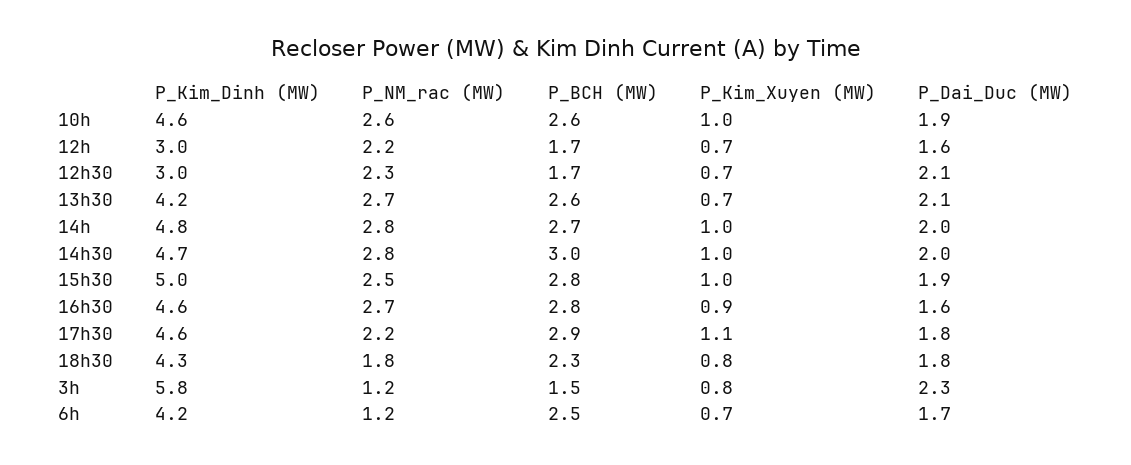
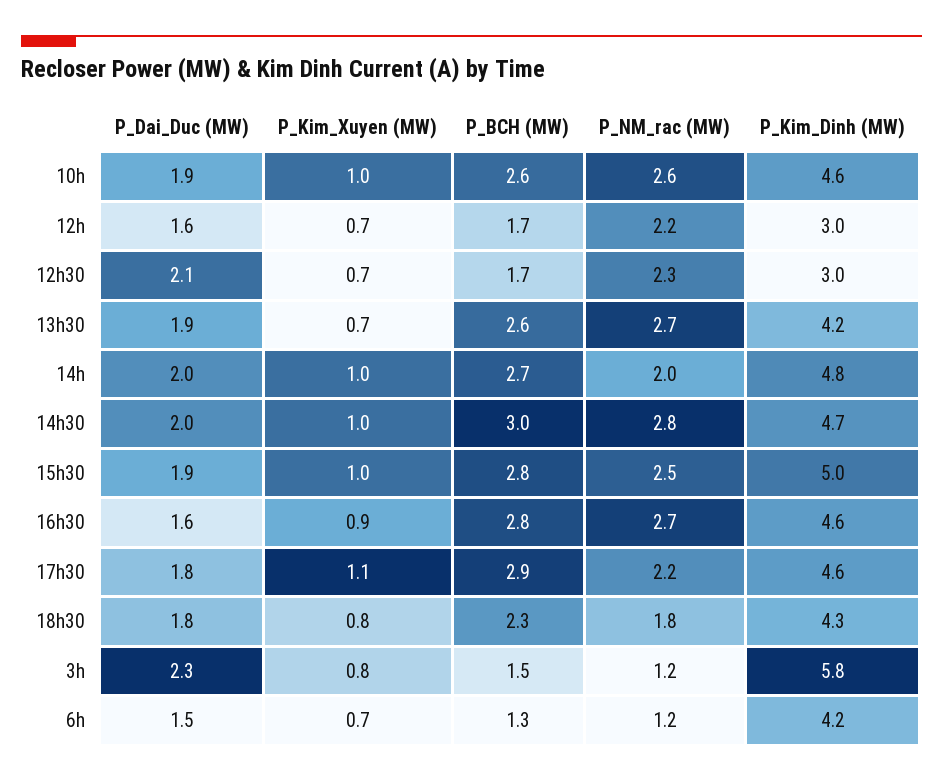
P_Dai_Duc (MW), 13h30: 2.1 -> 1.9
P_NM_rac (MW), 14h: 2.8 -> 2
P_BCH (MW), 6h: 2.5 -> 1.3
P_Dai_Duc (MW), 6h: 1.7 -> 1.5

